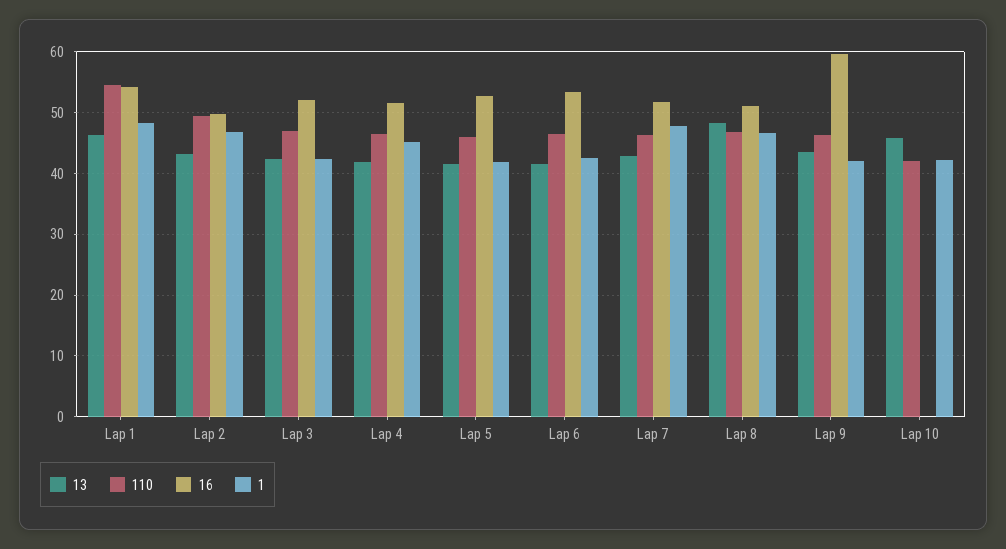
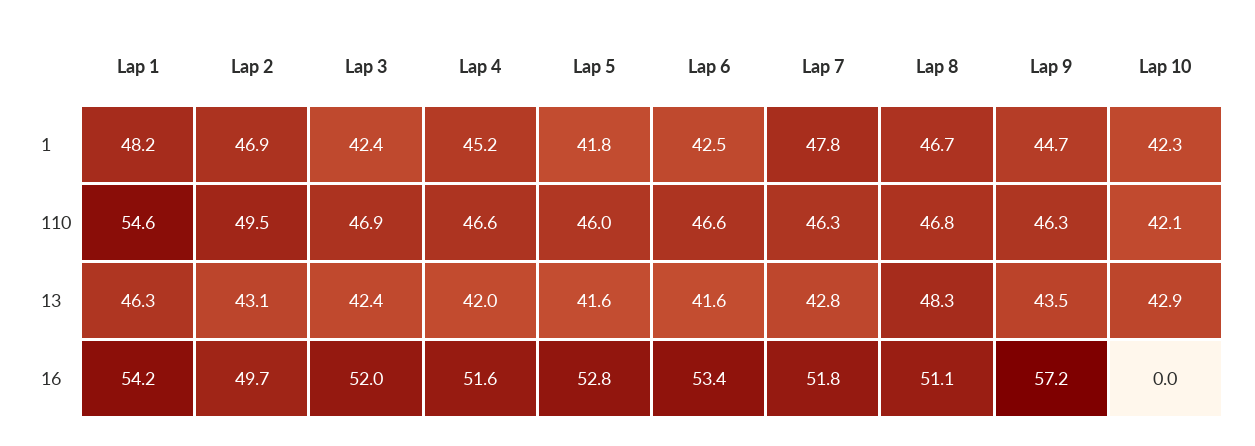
16, Lap 9: 60 -> 57.2
1, Lap 9: 42 -> 44.7
13, Lap 10: 46 -> 42.9

